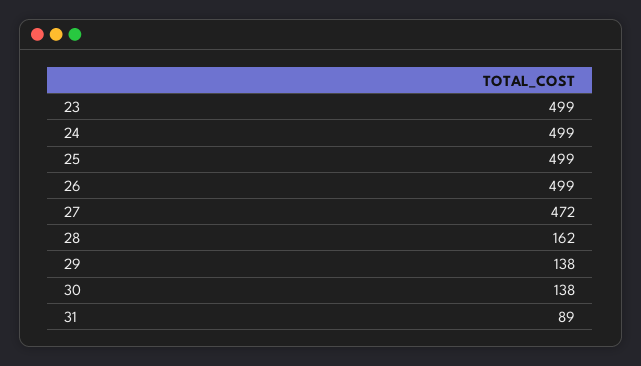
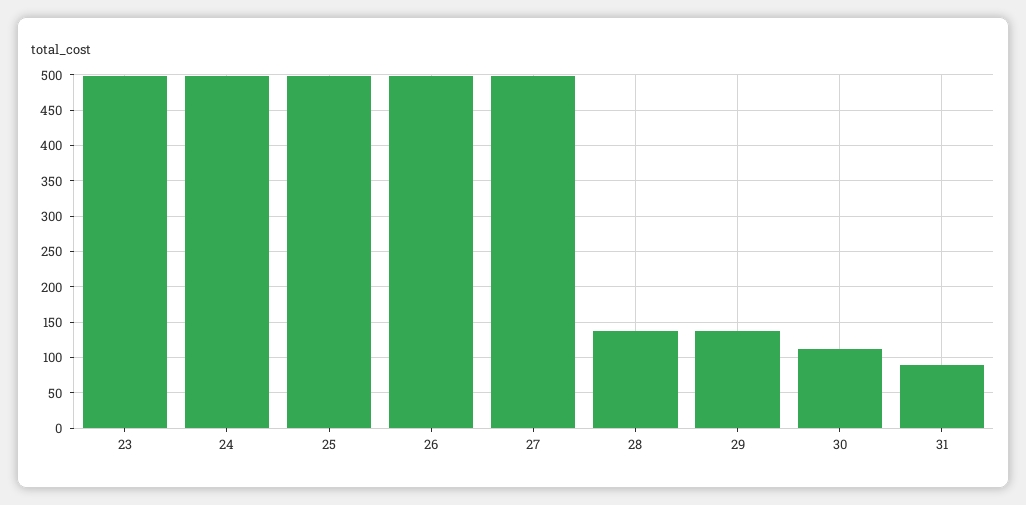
27: 472 -> 500
28: 162 -> 140
30: 138 -> 110

